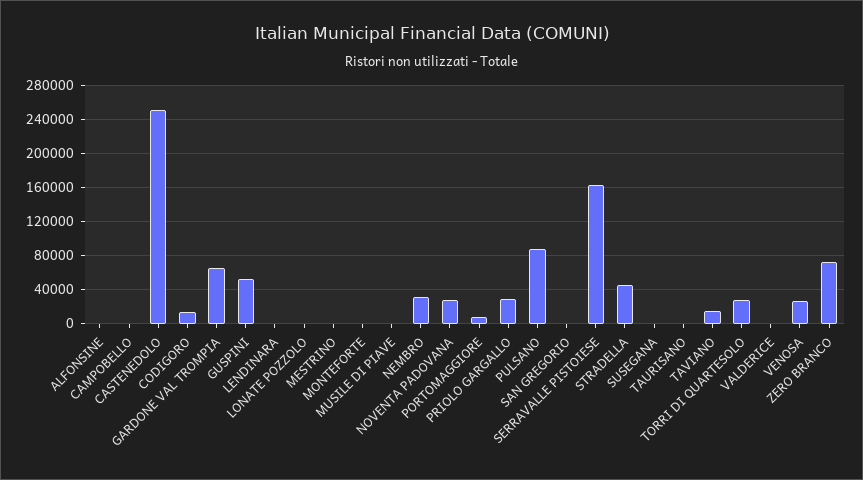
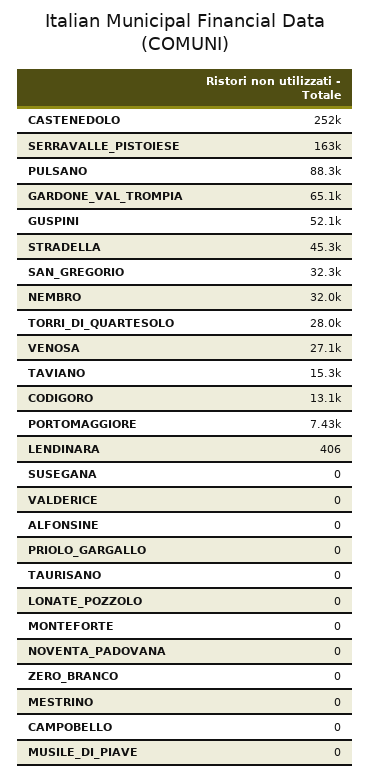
NOVENTA PADOVANA: 30000 -> 0
PRIOLO GARGALLO: 30000 -> 0
SAN GREGORIO: 0 -> 32300
ZERO BRANCO: 70000 -> 0

